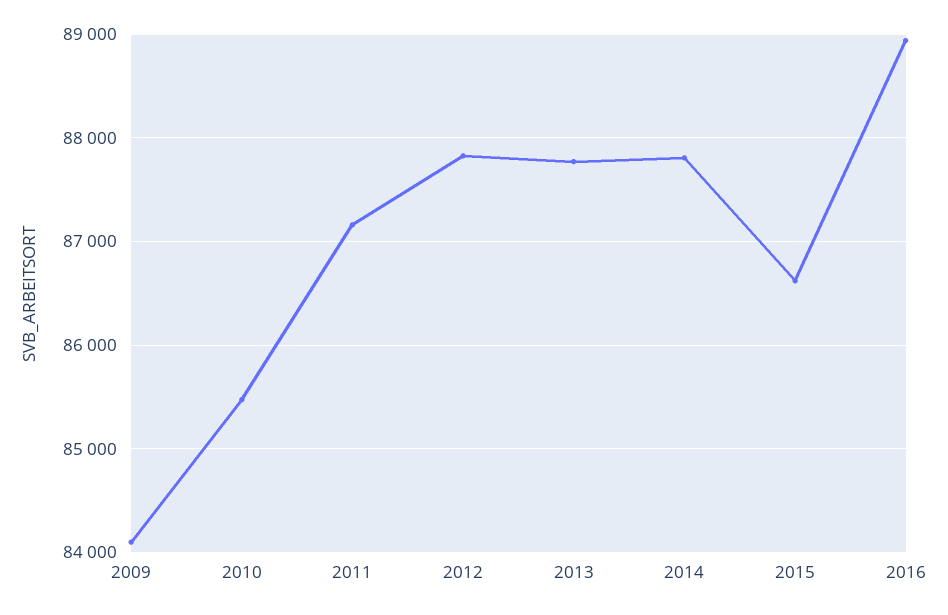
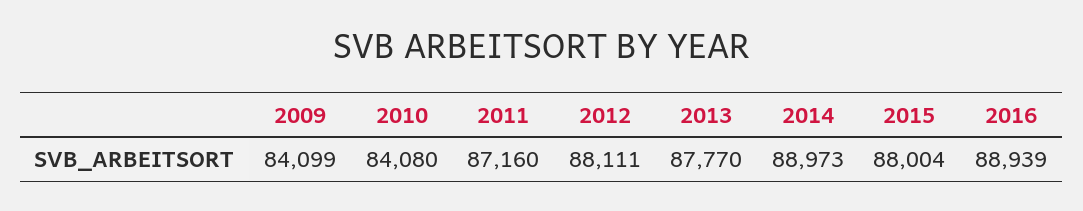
2010: 85500 -> 84080
2012: 87800 -> 88111
2014: 87800 -> 88973
2015: 86600 -> 88004

